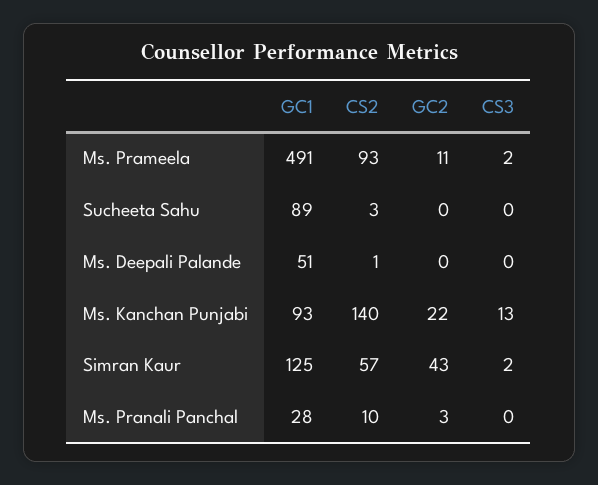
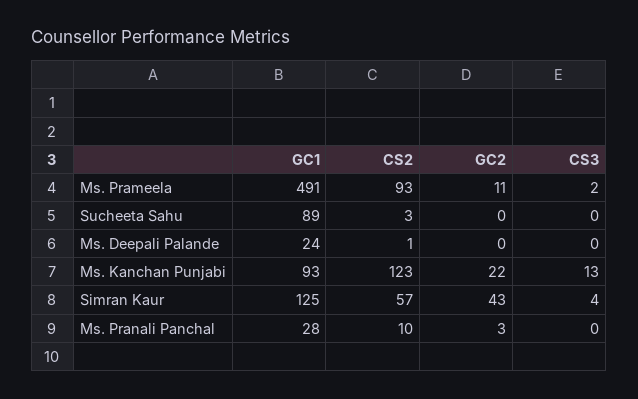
GC1, Ms. Deepali Palande: 51 -> 24
CS2, Ms. Kanchan Punjabi: 140 -> 123
CS3, Simran Kaur: 2 -> 4

